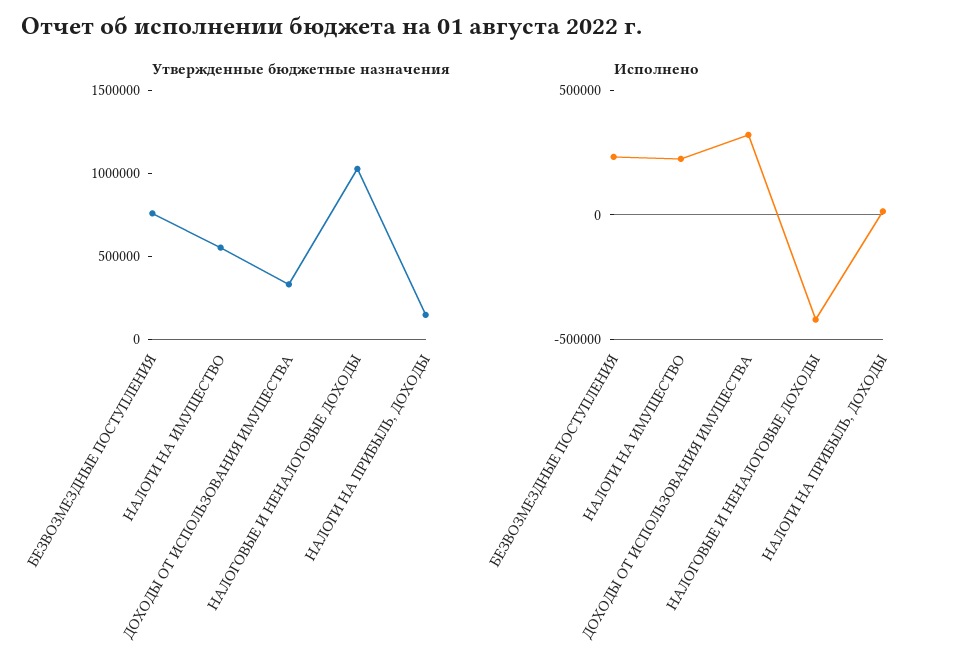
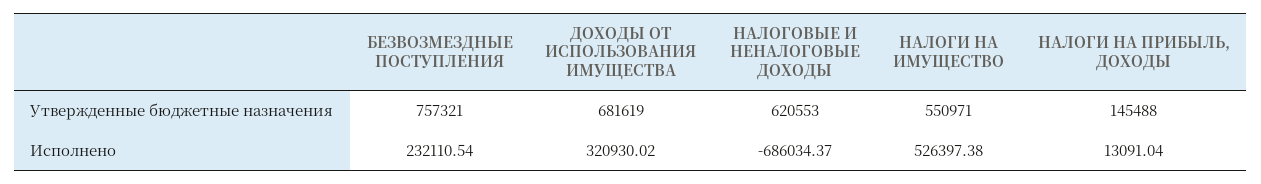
Утвержденные бюджетные назначения, ДОХОДЫ ОТ ИСПОЛЬЗОВАНИЯ ИМУЩЕСТВА: 300000 -> 681619
Утвержденные бюджетные назначения, НАЛОГОВЫЕ И НЕНАЛОГОВЫЕ ДОХОДЫ: 1000000 -> 620553
Исполнено, НАЛОГИ НА ИМУЩЕСТВО: 200000 -> 526397.38
Исполнено, НАЛОГОВЫЕ И НЕНАЛОГОВЫЕ ДОХОДЫ: -400000 -> -686034.37

